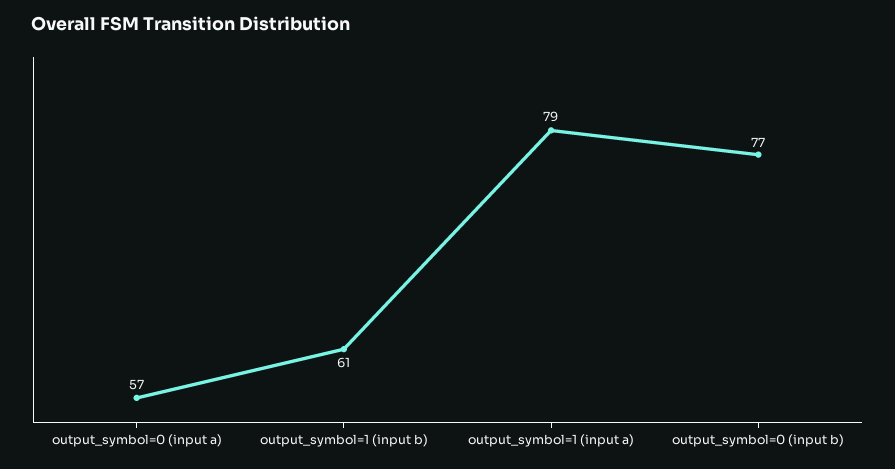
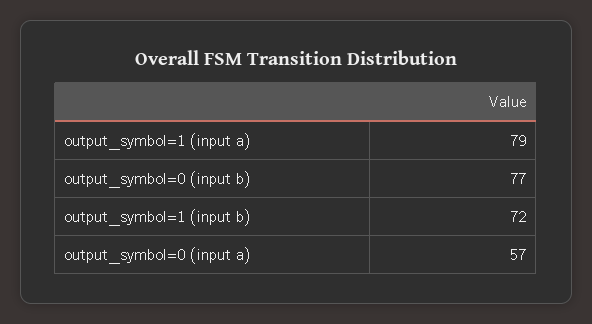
output_symbol=1 (input b): 61 -> 72

